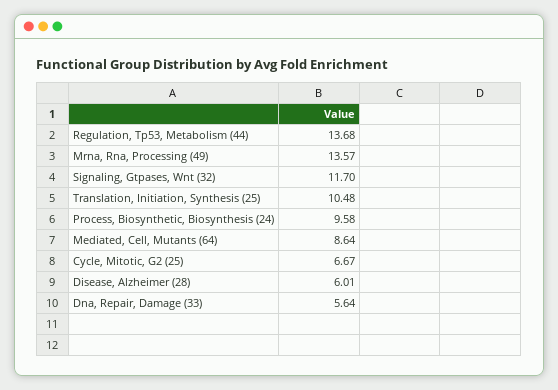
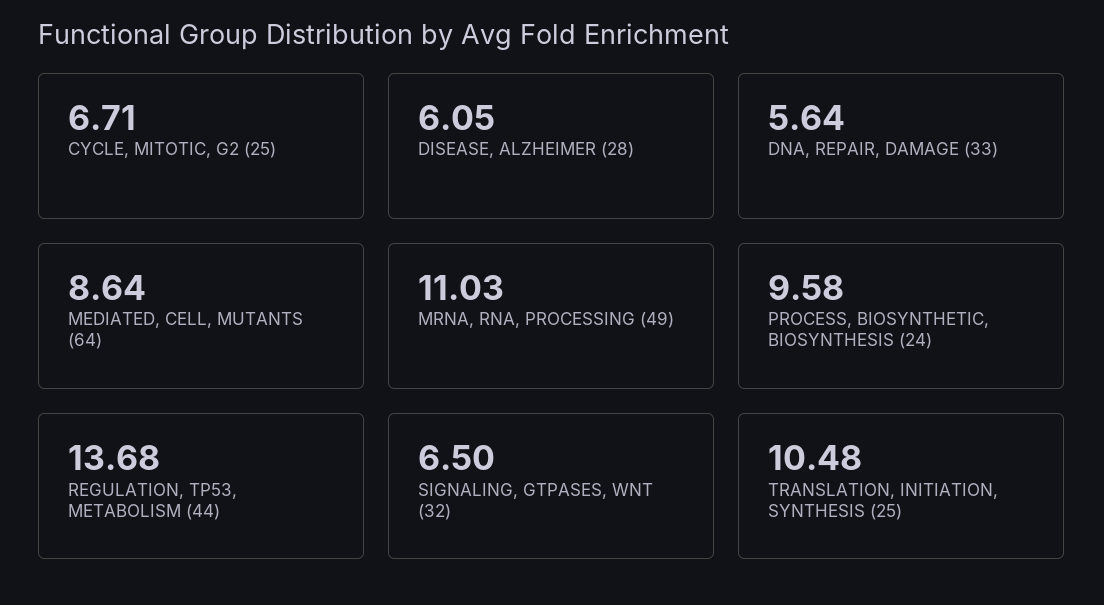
Mrna, Rna, Processing (49): 13.57 -> 11.03
Signaling, Gtpases, Wnt (32): 11.7 -> 6.5
Cycle, Mitotic, G2 (25): 6.67 -> 6.71
Disease, Alzheimer (28): 6.01 -> 6.05

